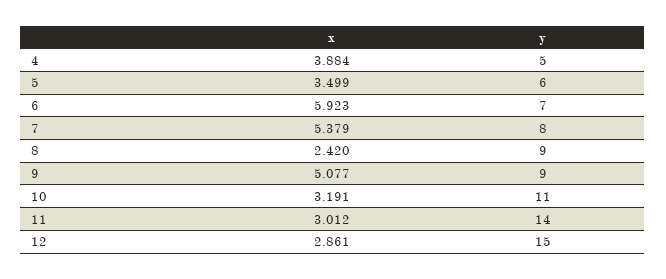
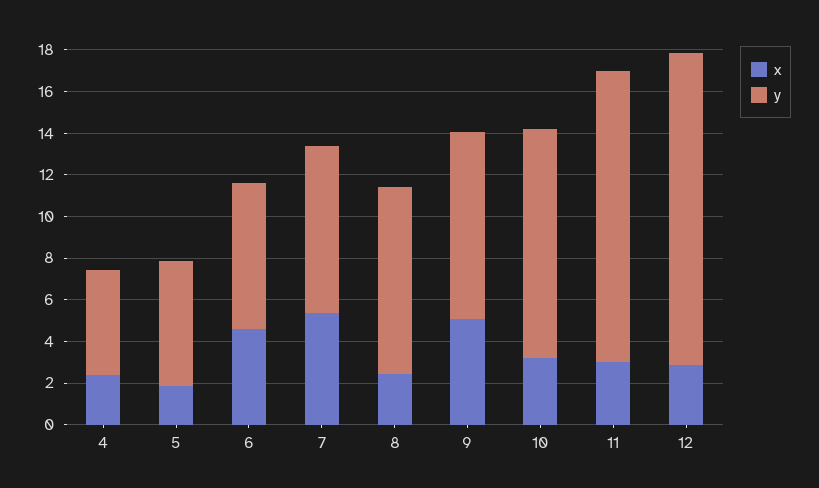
x, 4: 3.884 -> 2.5
x, 5: 3.499 -> 2
x, 6: 5.923 -> 4.5

